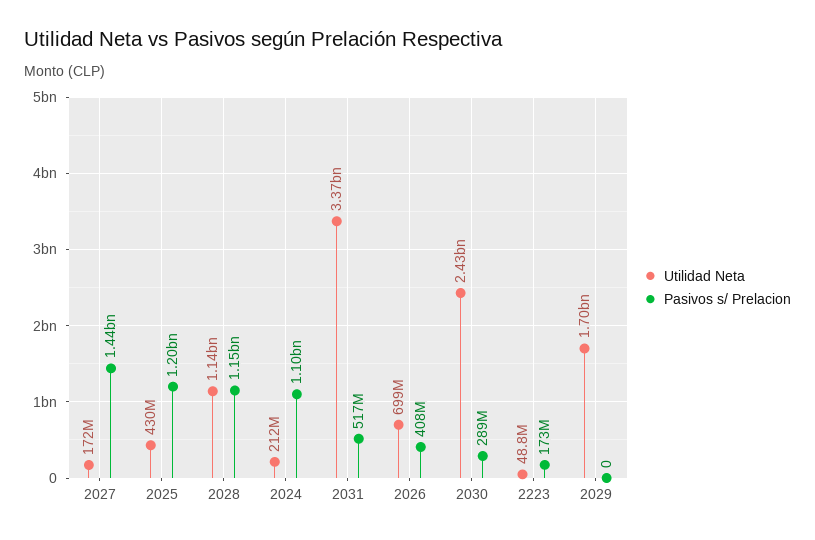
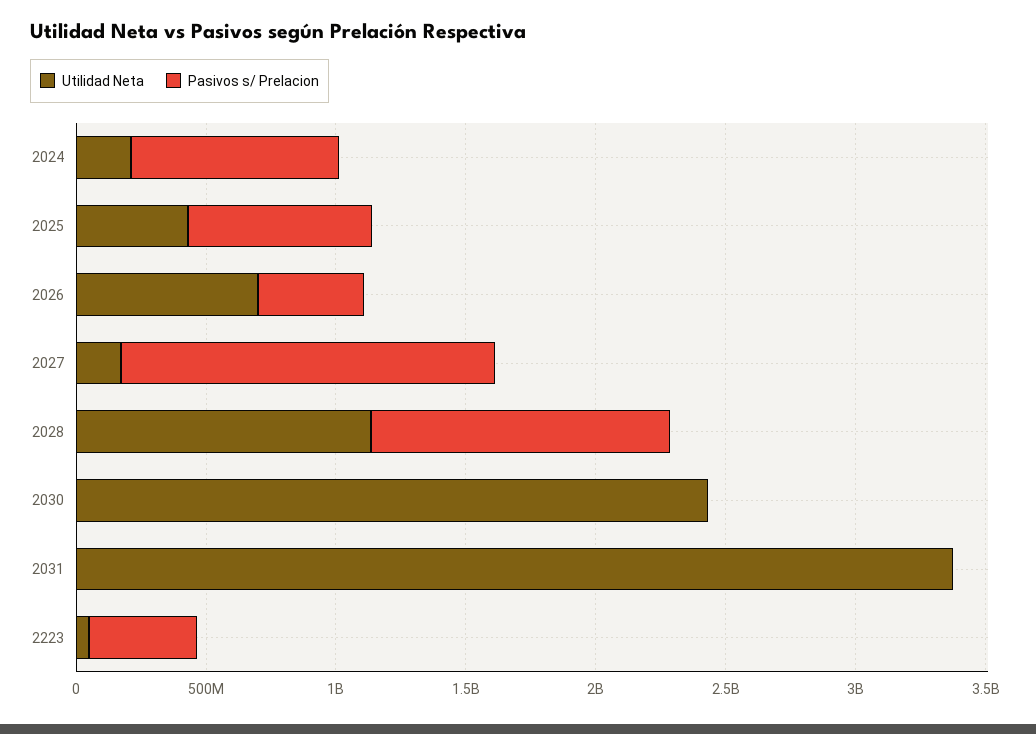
Pasivos s/ Prelacion, 2025: 1200000000 -> 700000000
Pasivos s/ Prelacion, 2024: 1100000000 -> 800000000
Pasivos s/ Prelacion, 2031: 517000000 -> 0
Pasivos s/ Prelacion, 2030: 289000000 -> 0
Pasivos s/ Prelacion, 2223: 173000000 -> 400000000
Utilidad Neta, 2029: 1700000000 -> none
Pasivos s/ Prelacion, 2029: 0 -> none

